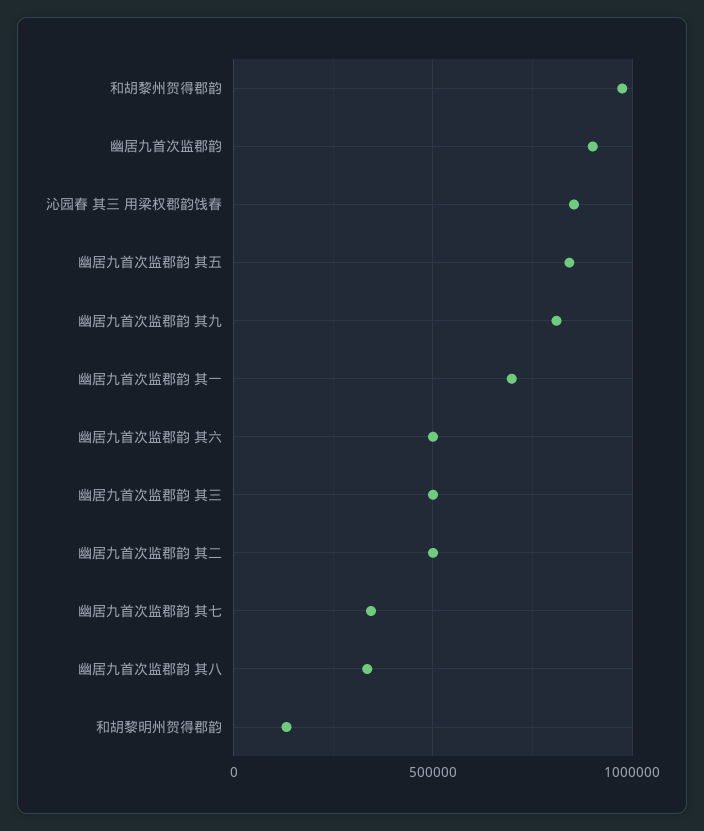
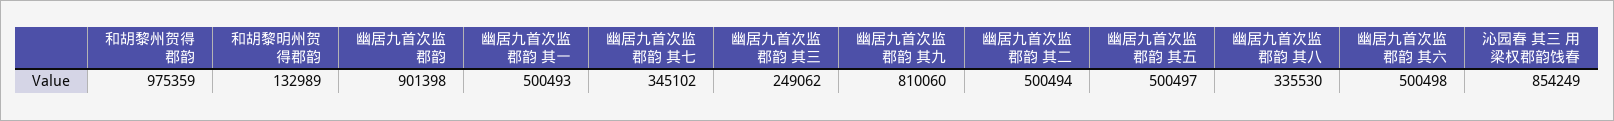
幽居九首次监郡韵 其五: 850000 -> 500497
幽居九首次监郡韵 其一: 700000 -> 500493
幽居九首次监郡韵 其三: 500000 -> 249062

